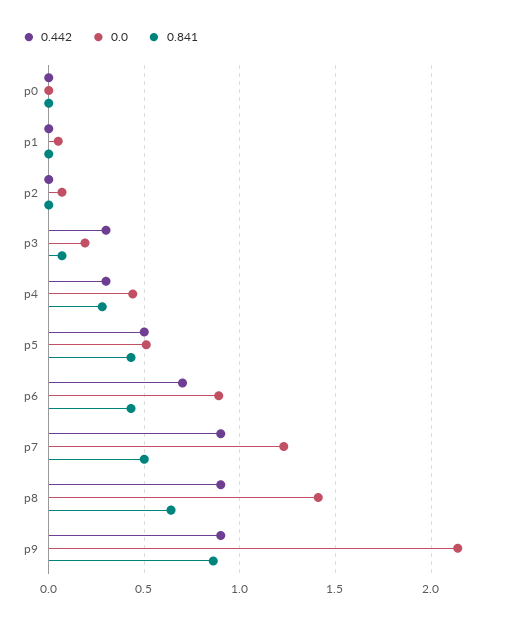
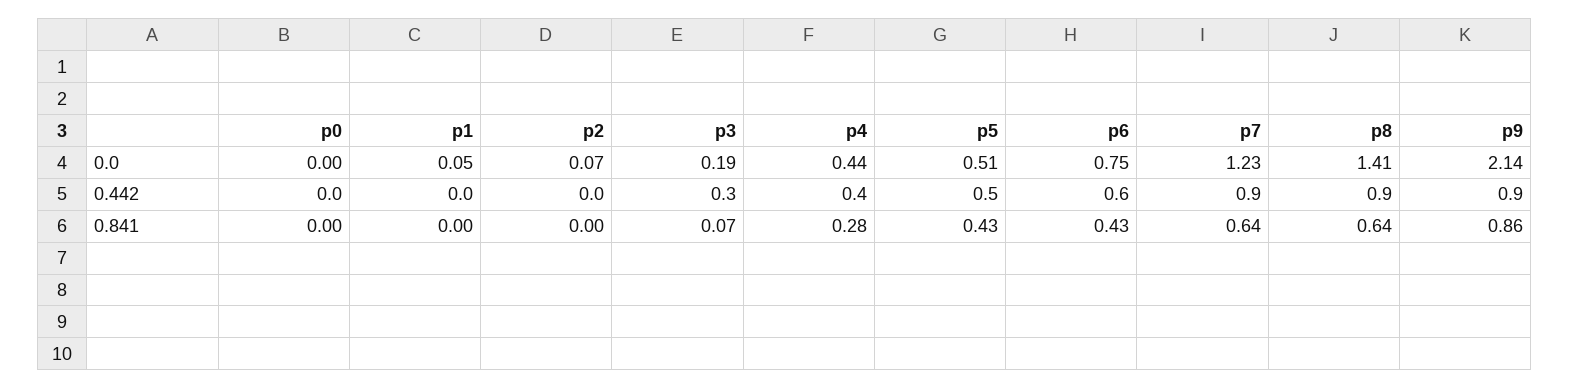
0.442, p4: 0.3 -> 0.4
0.442, p6: 0.7 -> 0.6
0.0, p6: 0.9 -> 0.75
0.841, p7: 0.5 -> 0.64

